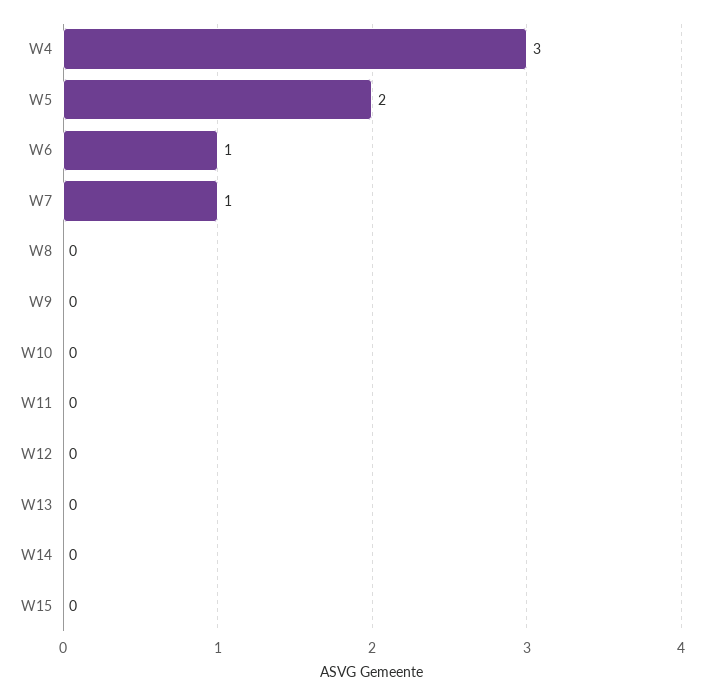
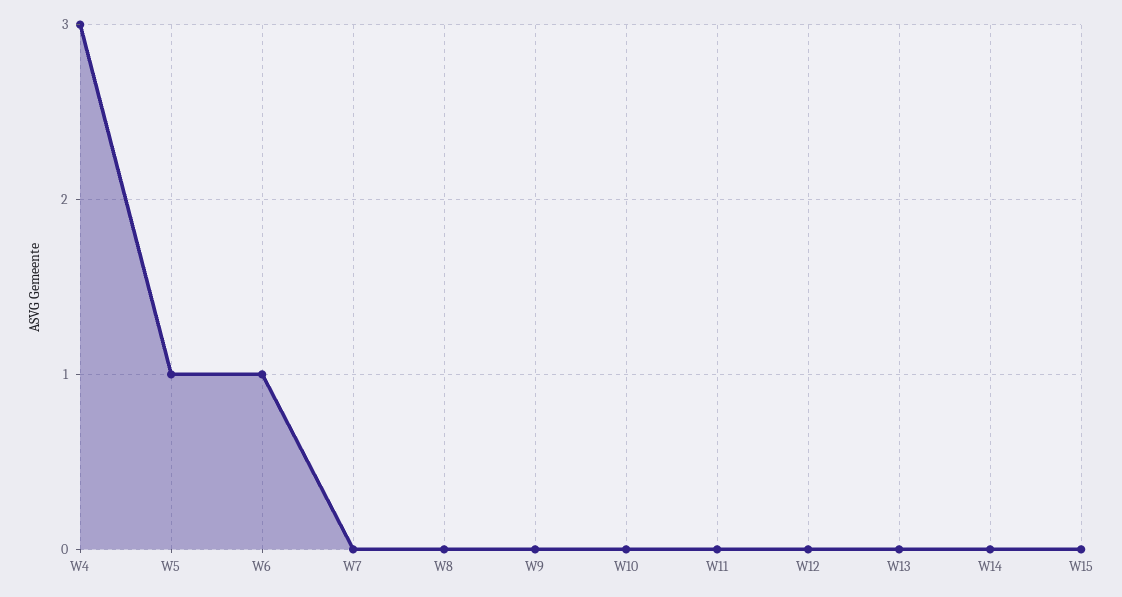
W5: 2 -> 1
W7: 1 -> 0

